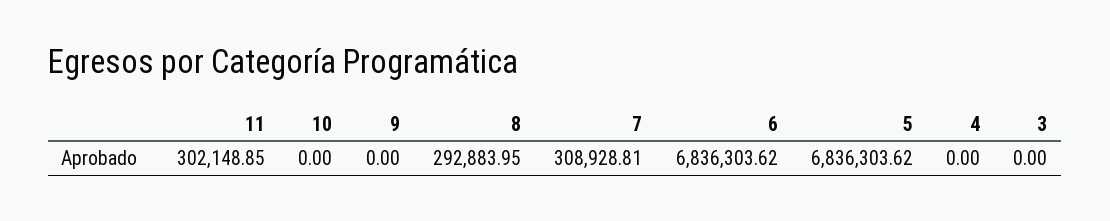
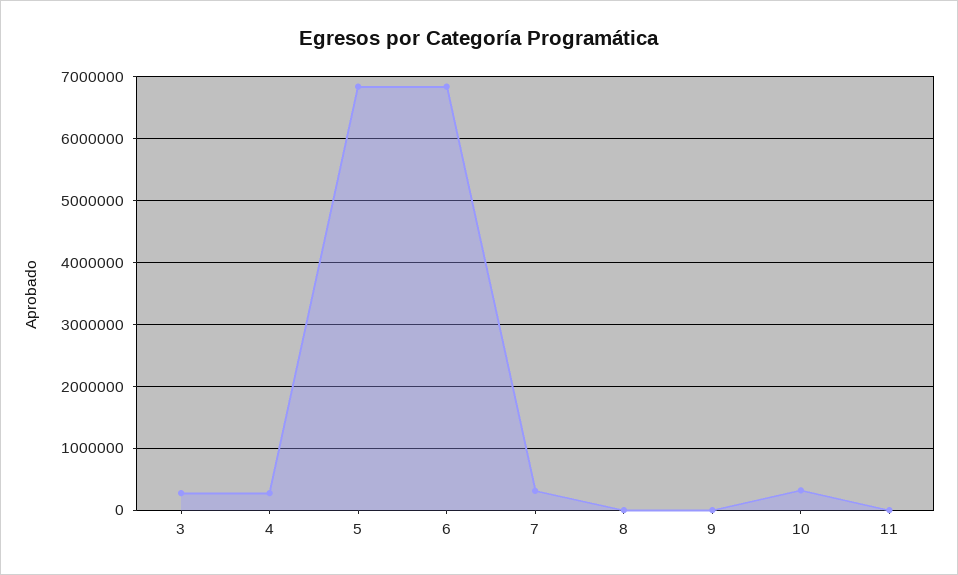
11: 302148.85 -> 0
10: 0 -> 300000
8: 292883.95 -> 0
4: 0 -> 300000
3: 0 -> 300000

